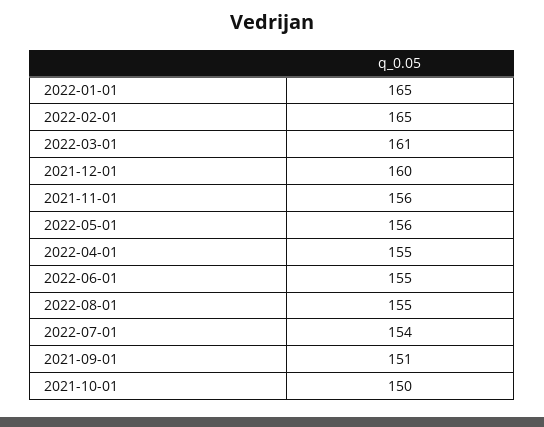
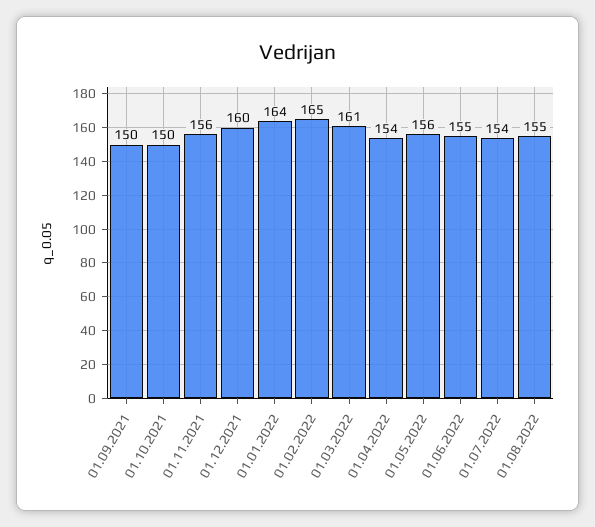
2022-01-01: 165 -> 164
2022-04-01: 155 -> 154
2021-09-01: 151 -> 150

